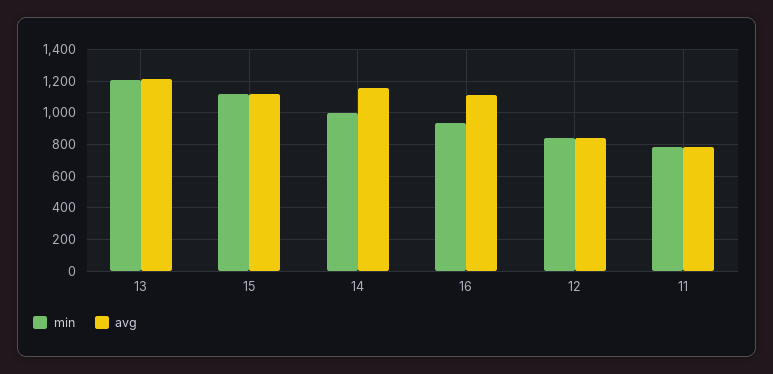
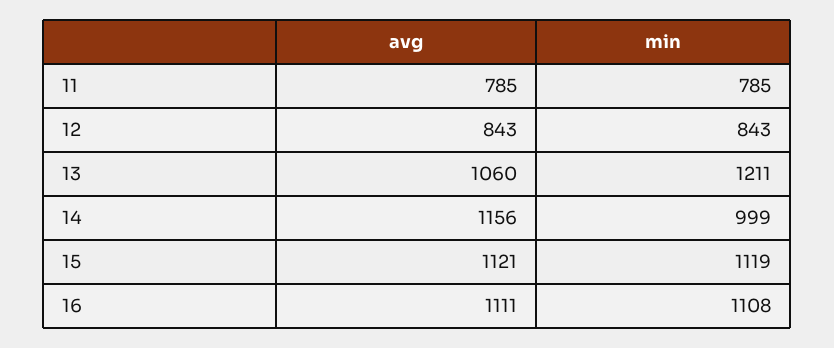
avg, 13: 1200 -> 1060
min, 16: 950 -> 1108

